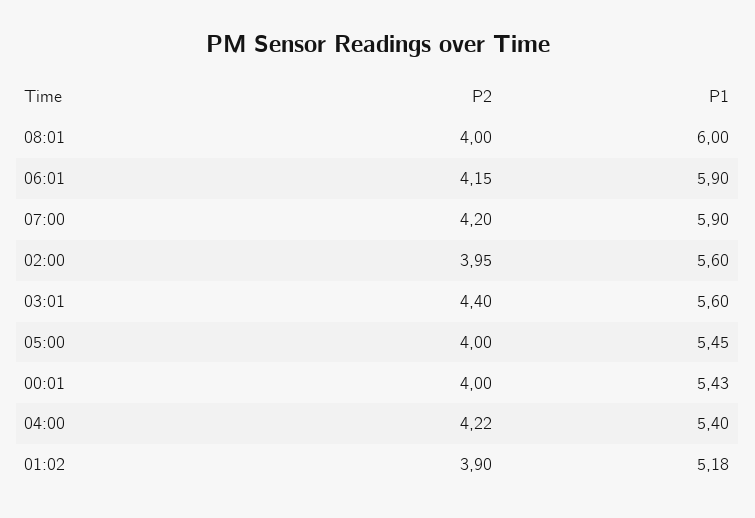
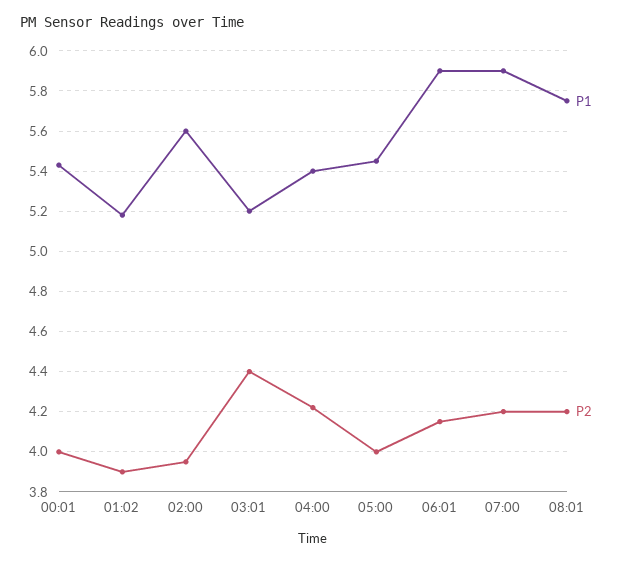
P2, 08:01: 4 -> 4.2
P1, 08:01: 6 -> 5.75
P1, 03:01: 5.6 -> 5.2

